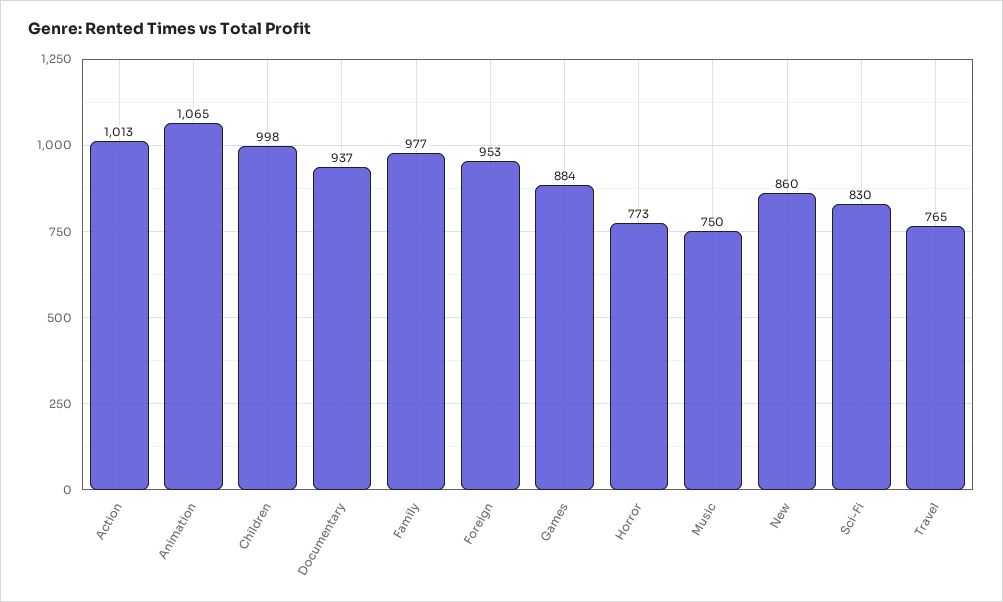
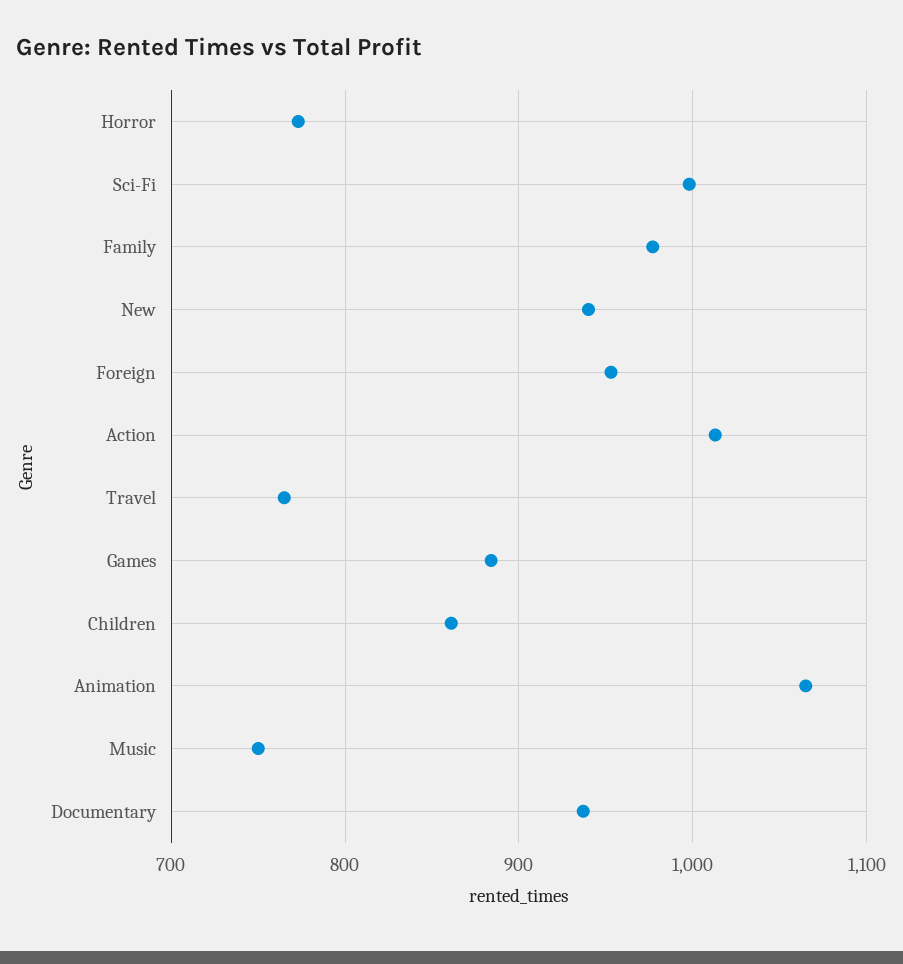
Children: 998 -> 860
New: 860 -> 940
Sci-Fi: 830 -> 1000

